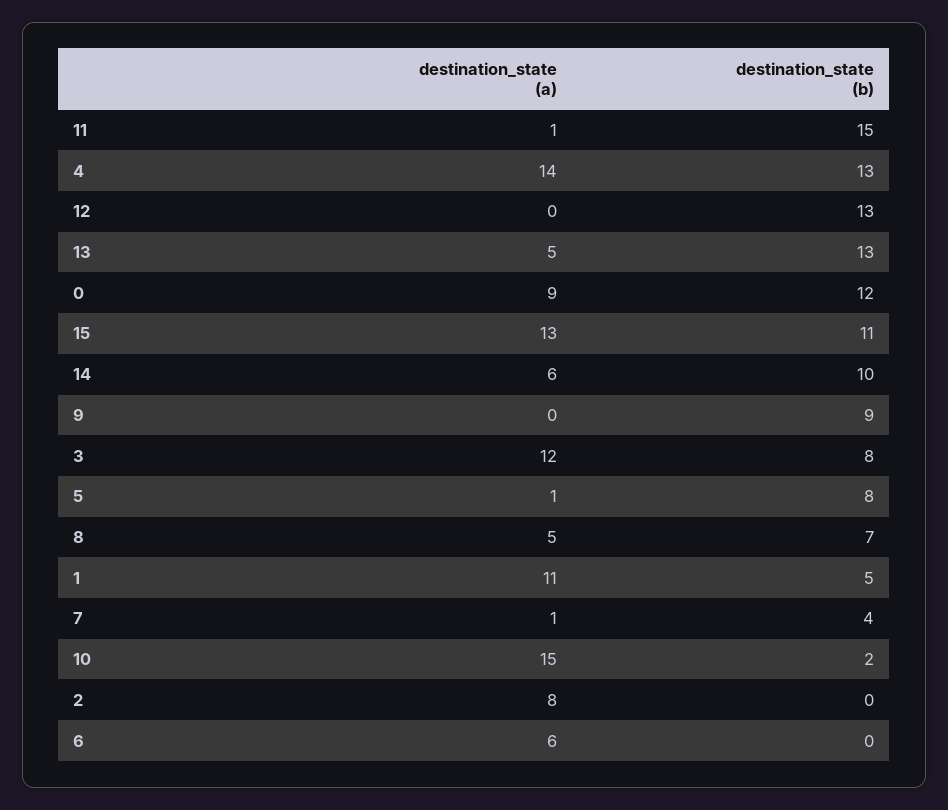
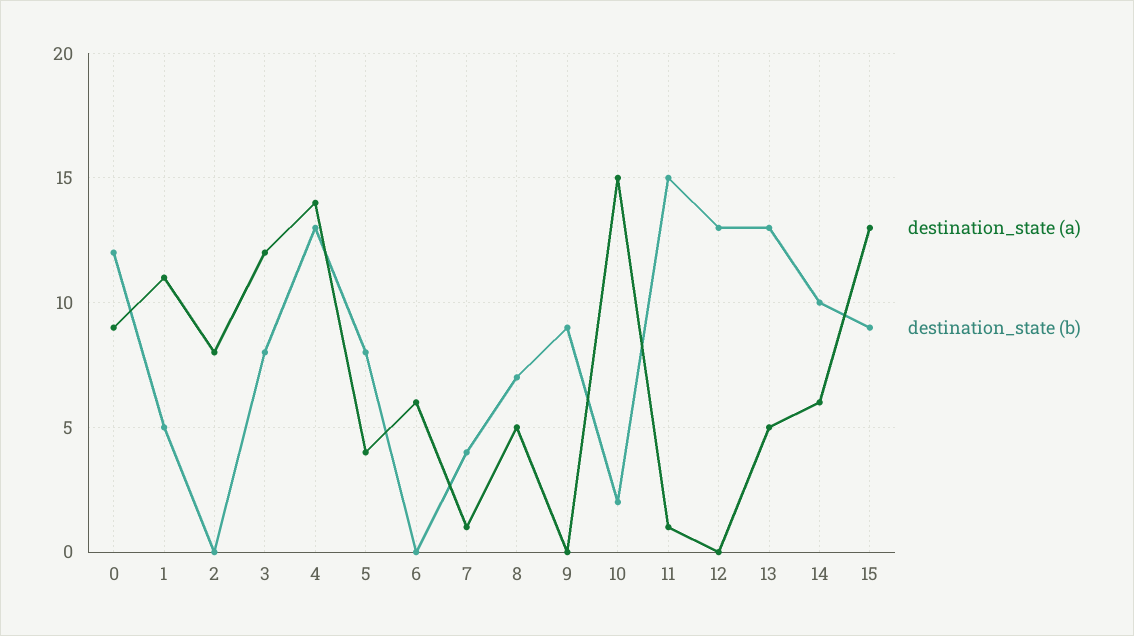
destination_state (b), 15: 11 -> 9
destination_state (a), 5: 1 -> 4

